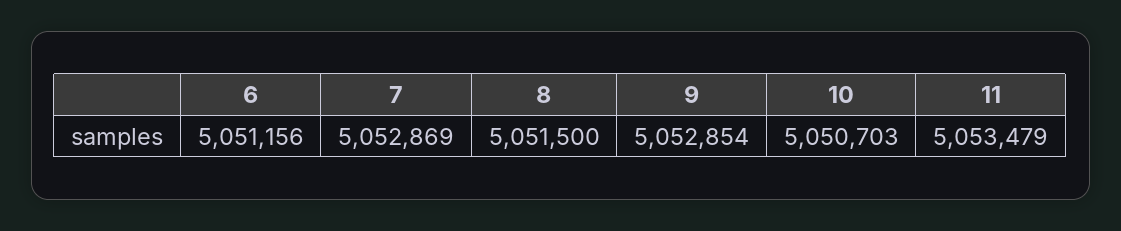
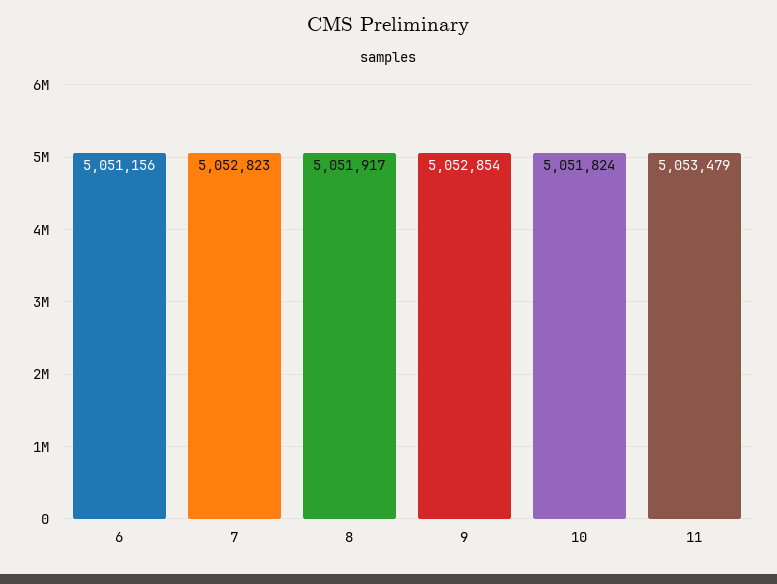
7: 5052869 -> 5052823
8: 5051500 -> 5051917
10: 5050703 -> 5051824

